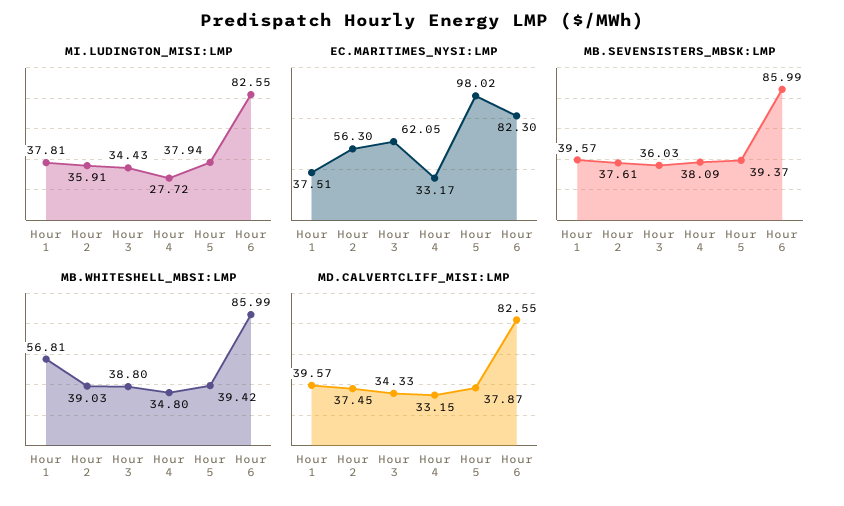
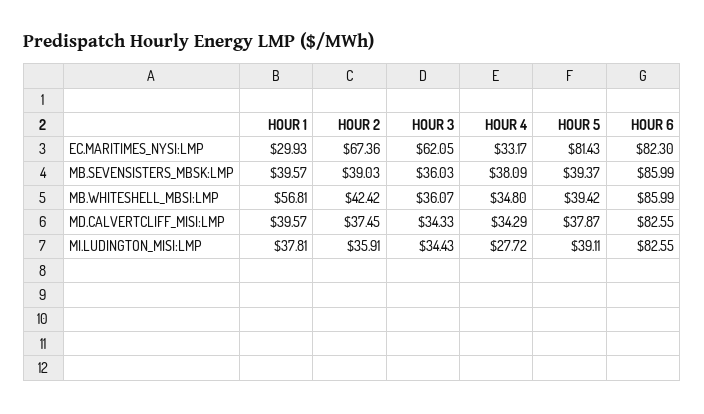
MI.LUDINGTON_MISI:LMP, Hour 5: 37.94 -> 39.11
EC.MARITIMES_NYSI:LMP, Hour 1: 37.51 -> 29.93
EC.MARITIMES_NYSI:LMP, Hour 2: 56.3 -> 67.36
EC.MARITIMES_NYSI:LMP, Hour 5: 98.02 -> 81.43
MB.SEVENSISTERS_MBSK:LMP, Hour 2: 37.61 -> 39.03
MB.WHITESHELL_MBSI:LMP, Hour 2: 39.03 -> 42.42
MB.WHITESHELL_MBSI:LMP, Hour 3: 38.8 -> 36.07
MD.CALVERTCLIFF_MISI:LMP, Hour 4: 33.15 -> 34.29

